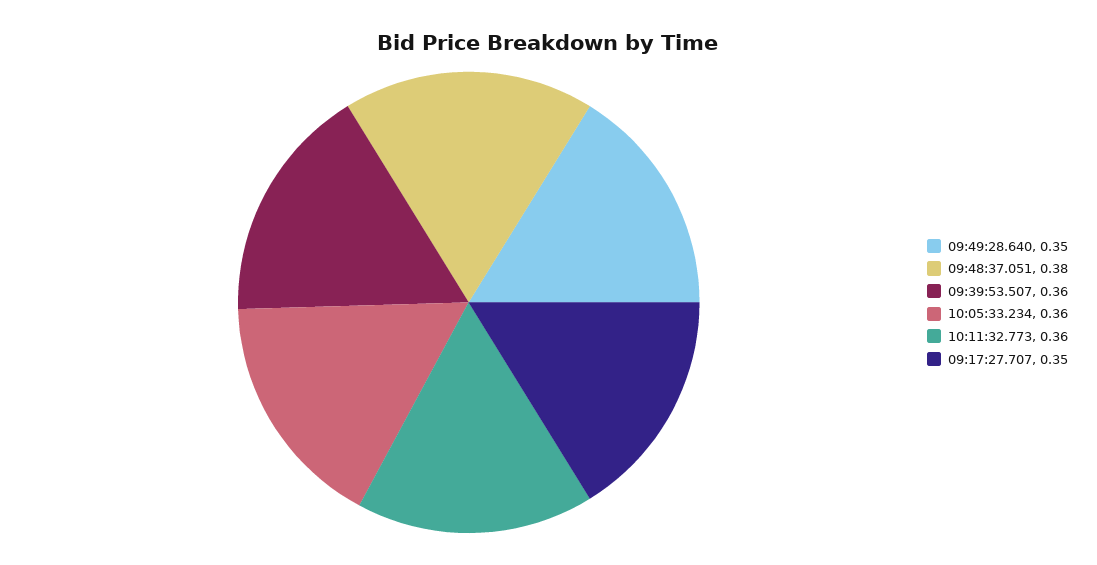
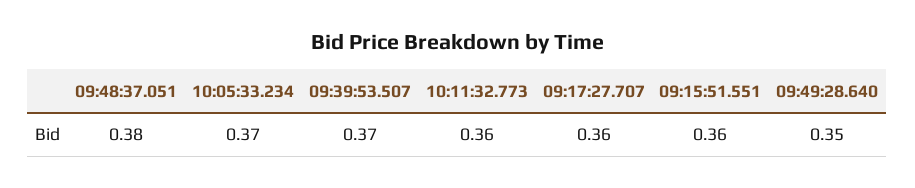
09:39:53.507: 0.36 -> 0.37
10:05:33.234: 0.36 -> 0.37
09:17:27.707: 0.35 -> 0.36
09:15:51.551: none -> 0.36

